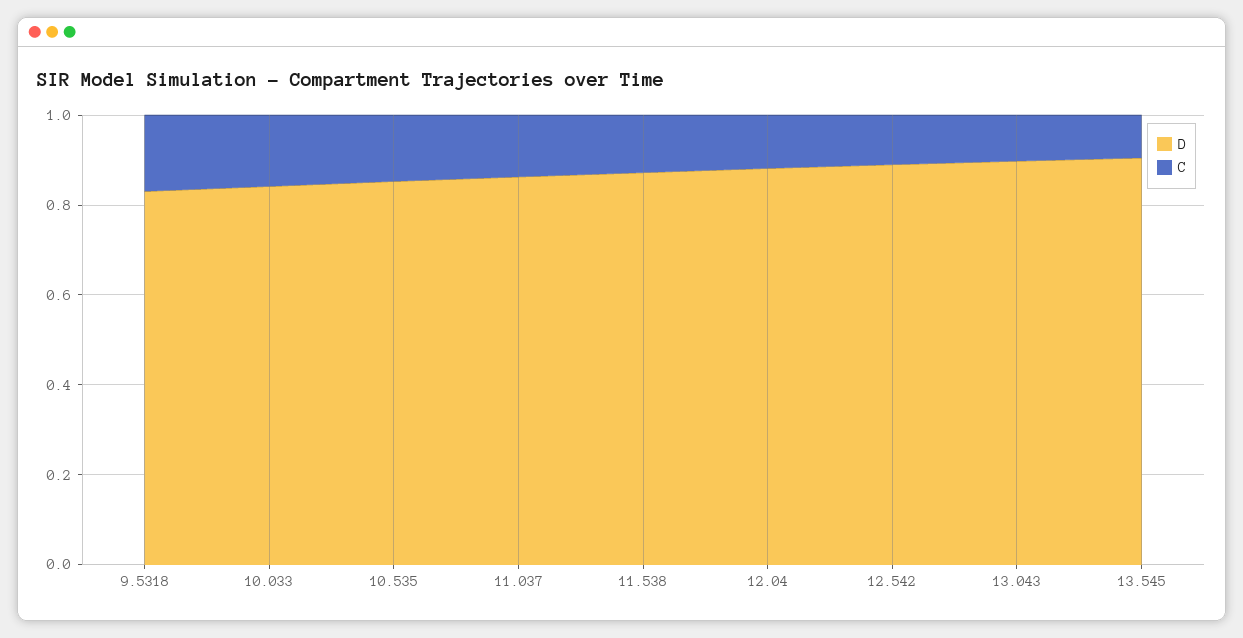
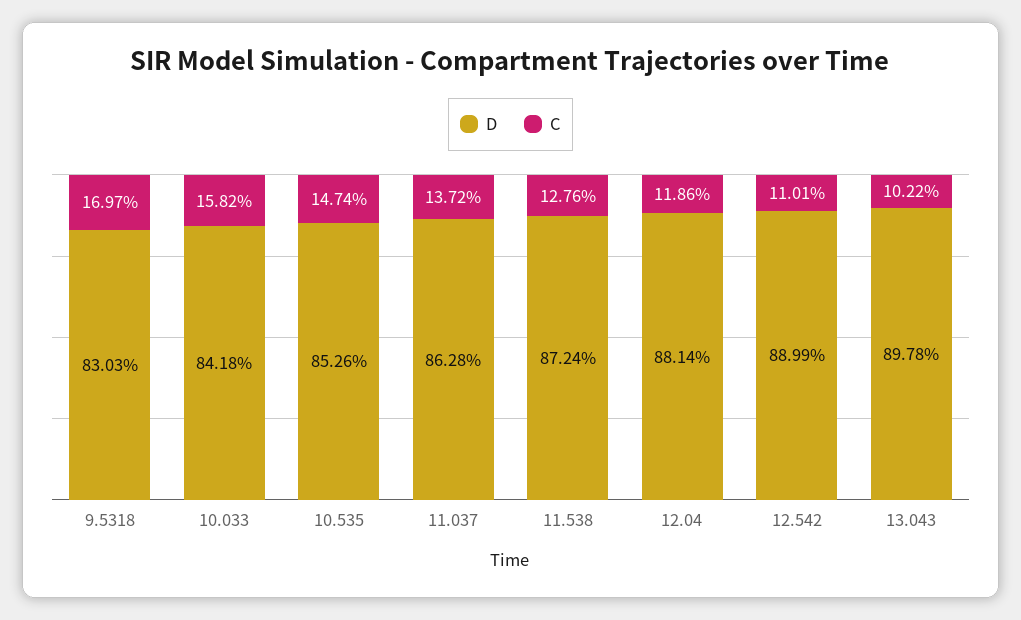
D, 13.545: 0.9 -> none
C, 13.545: 0.1 -> none

